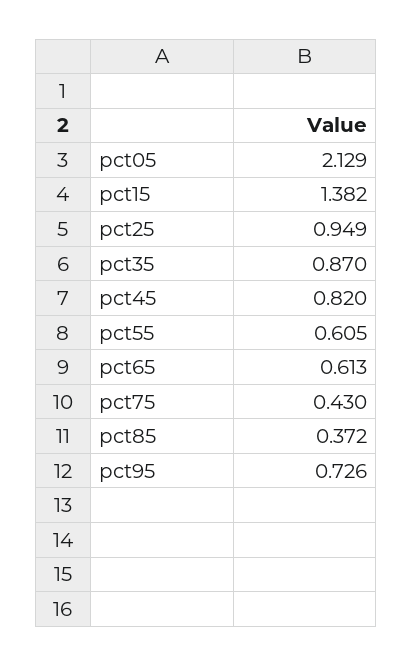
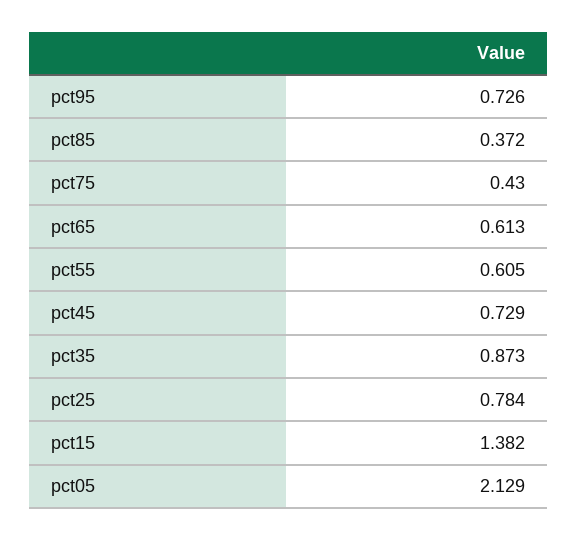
pct25: 0.949 -> 0.784
pct35: 0.87 -> 0.873
pct45: 0.82 -> 0.729

